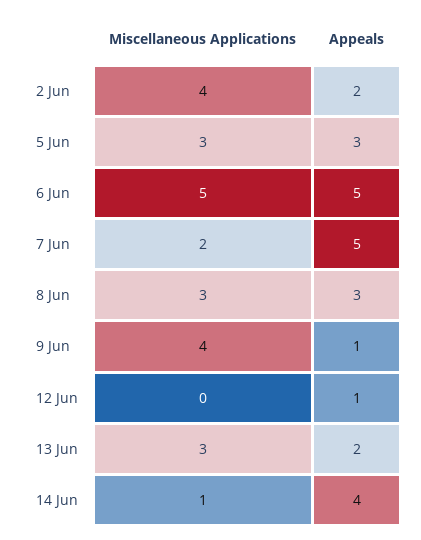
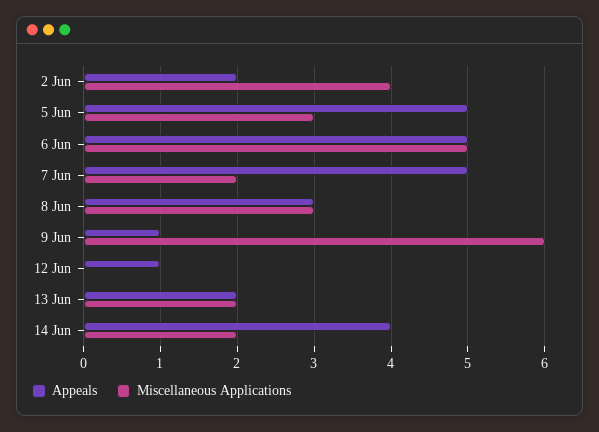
Appeals, 5 Jun: 3 -> 5
Miscellaneous Applications, 9 Jun: 4 -> 6
Miscellaneous Applications, 13 Jun: 3 -> 2
Miscellaneous Applications, 14 Jun: 1 -> 2

